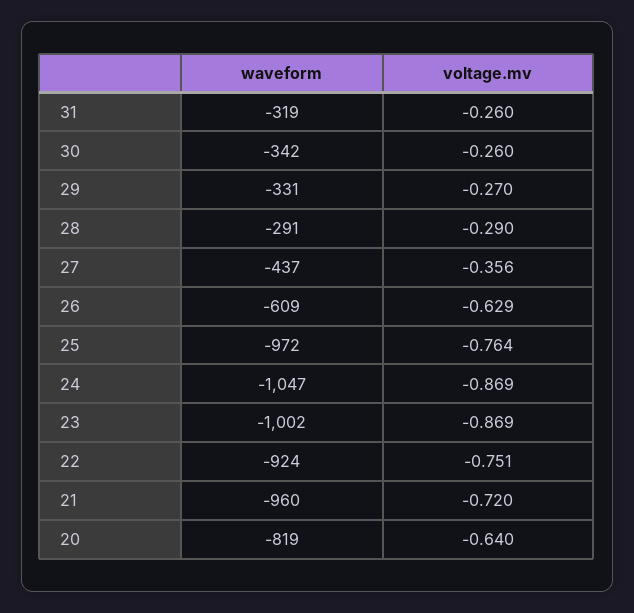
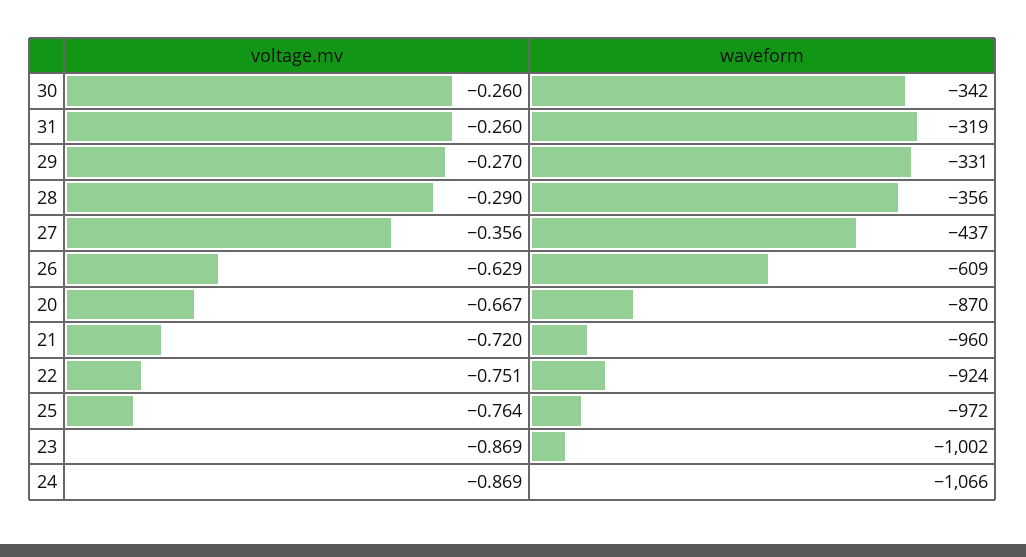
waveform, 28: -291 -> -356
waveform, 24: -1047 -> -1066
waveform, 20: -819 -> -870
voltage.mv, 20: -0.64 -> -0.667

